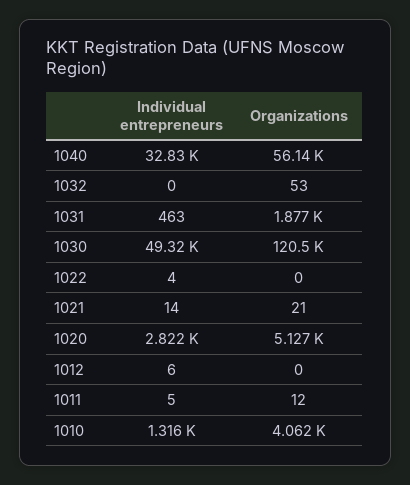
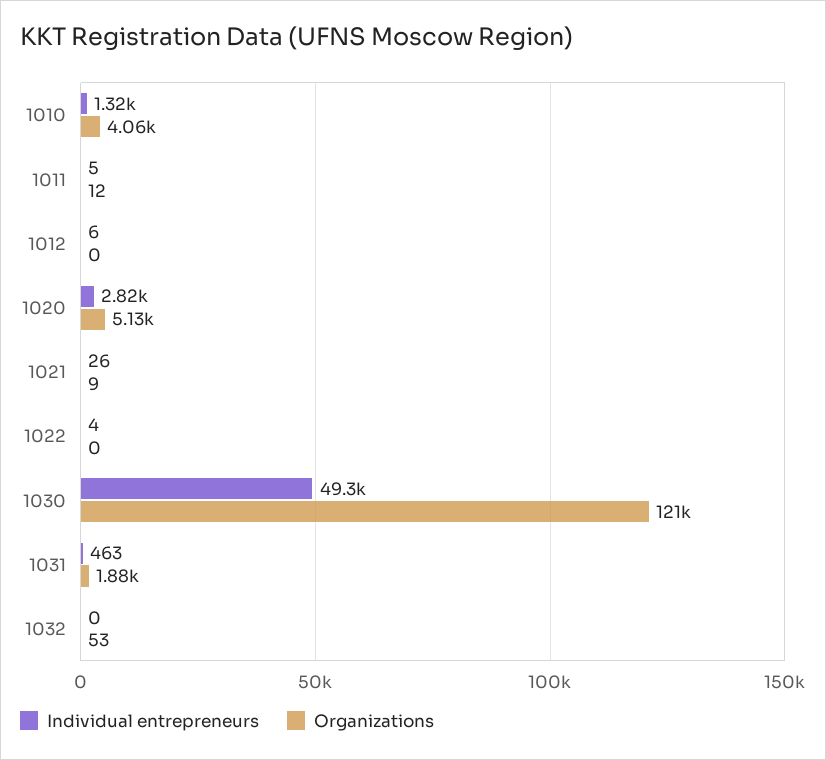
Individual entrepreneurs, 1040: 32830 -> none
Organizations, 1040: 56140 -> none
Individual entrepreneurs, 1021: 14 -> 26
Organizations, 1021: 21 -> 9

